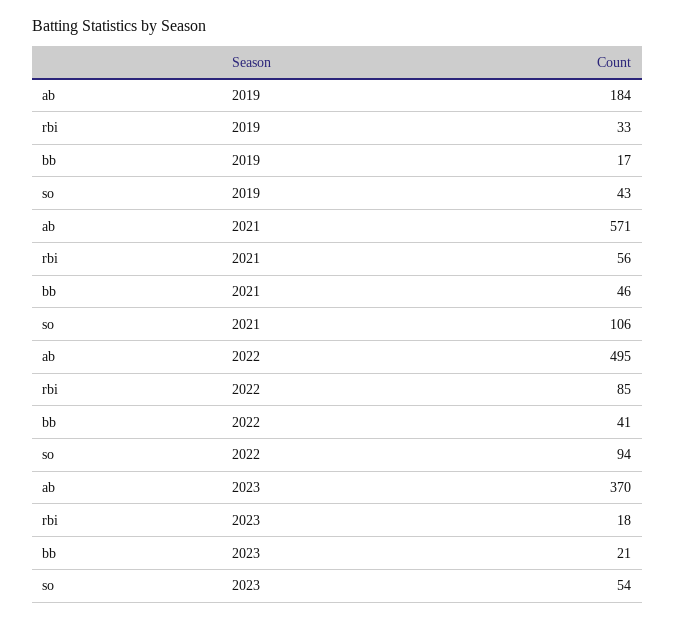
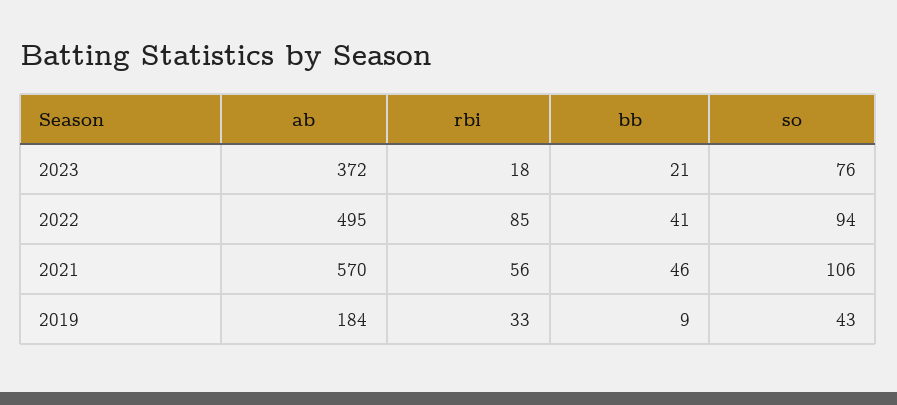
bb, 2019: 17 -> 9
ab, 2021: 571 -> 570
ab, 2023: 370 -> 372
so, 2023: 54 -> 76

